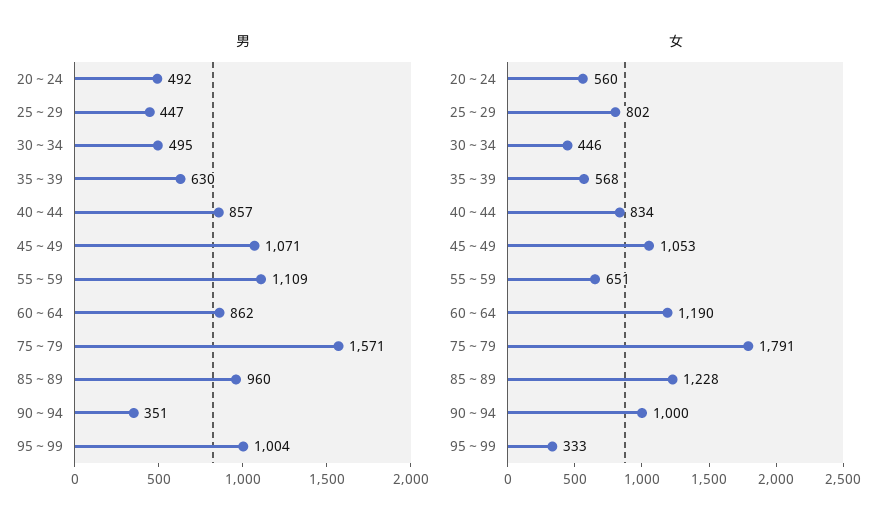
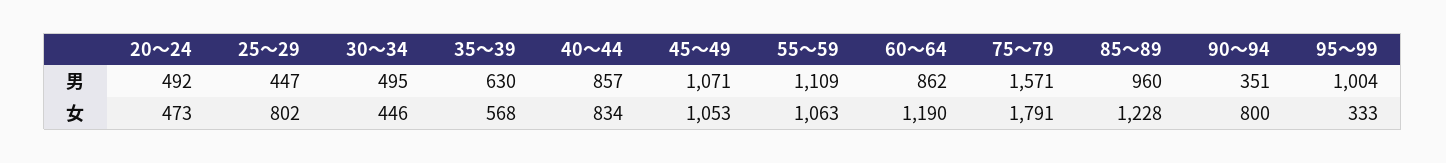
女, 20～24: 560 -> 473
女, 55～59: 651 -> 1063
女, 90～94: 1000 -> 800

